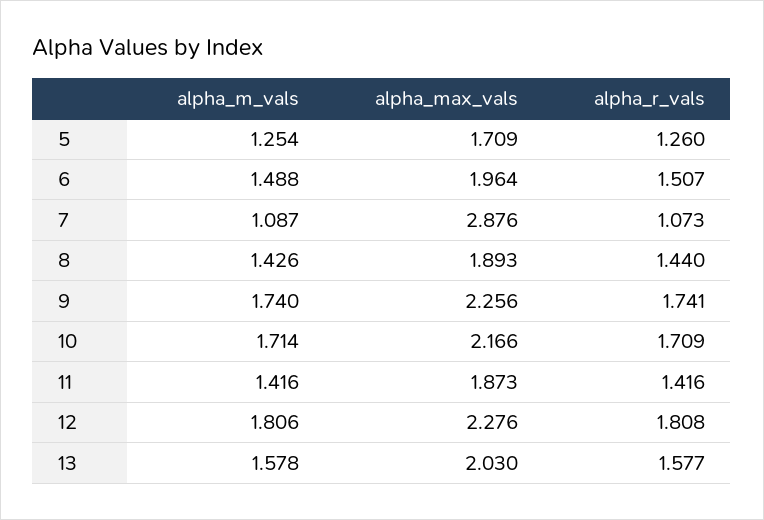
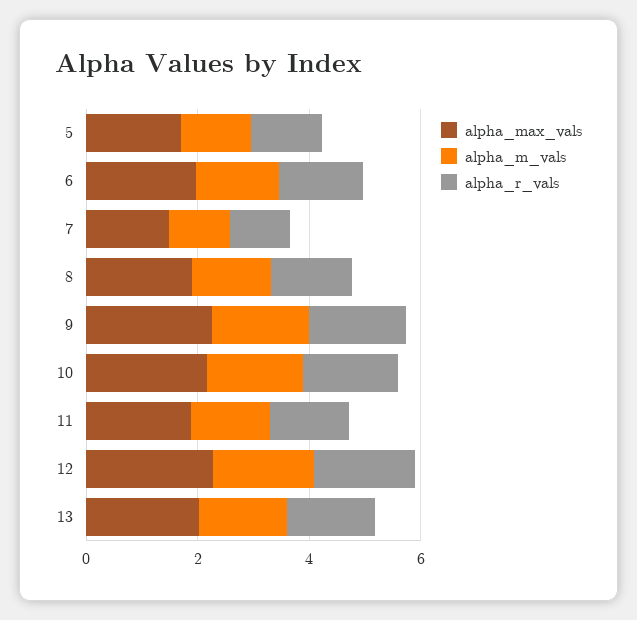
alpha_max_vals, 7: 2.876 -> 1.5

